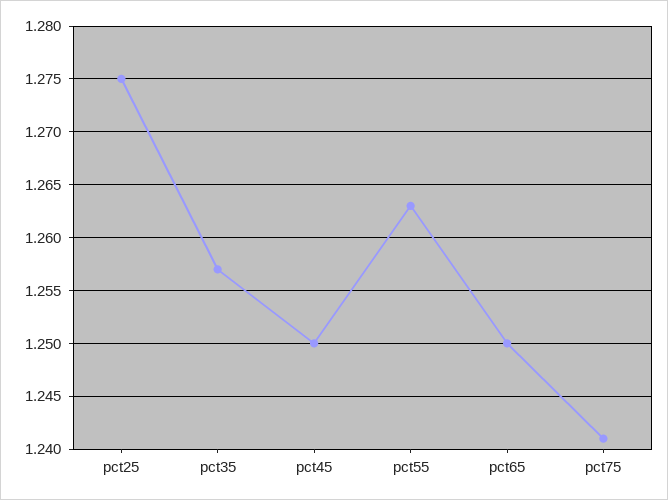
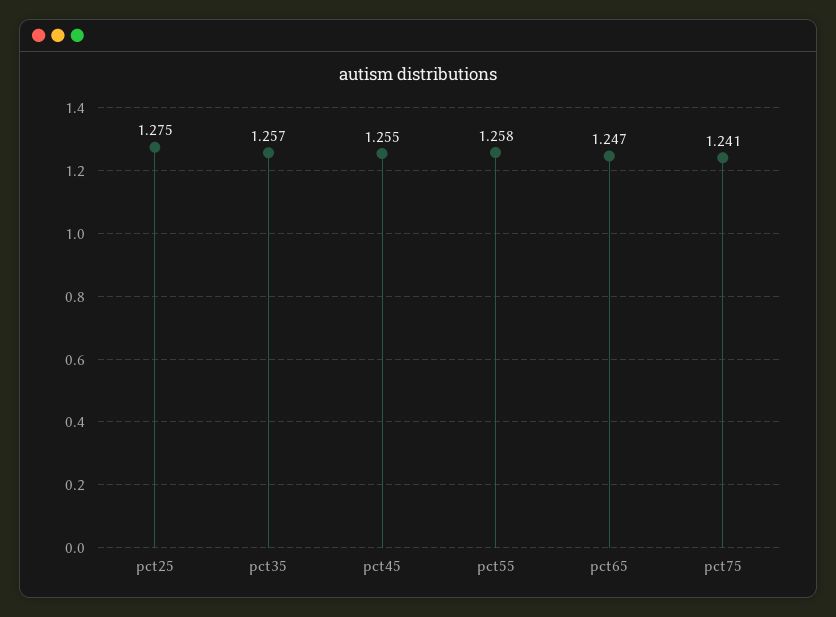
pct45: 1.25 -> 1.255
pct55: 1.263 -> 1.258
pct65: 1.25 -> 1.247

